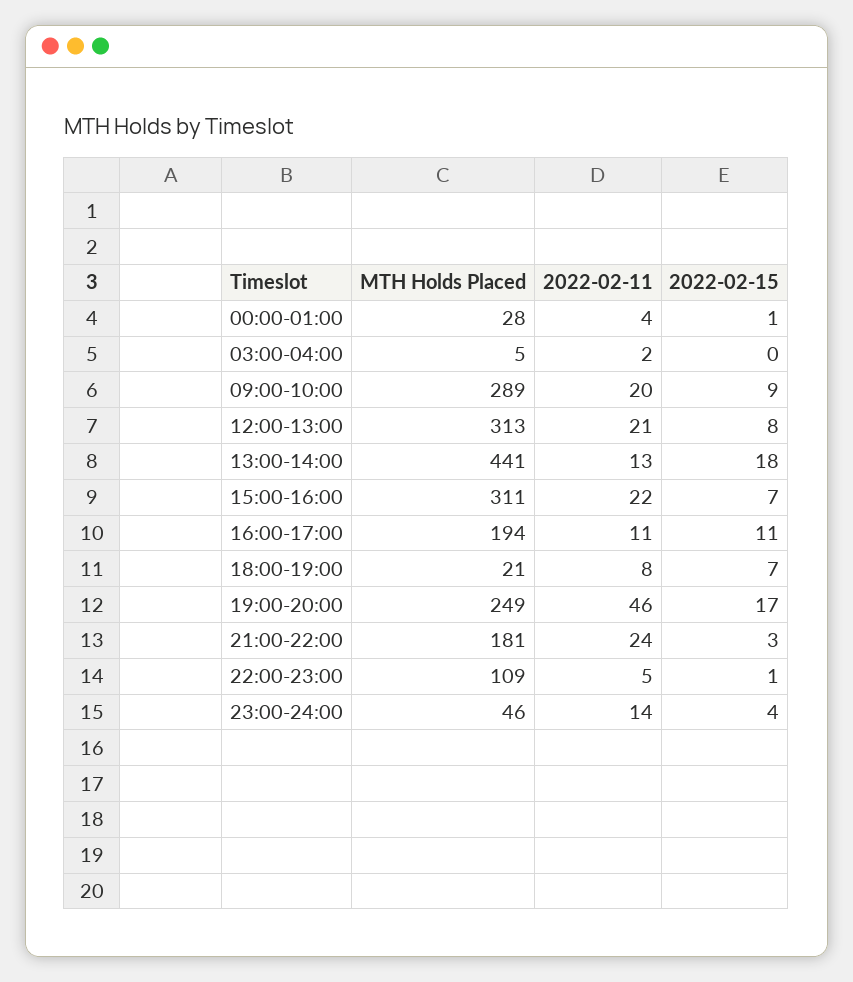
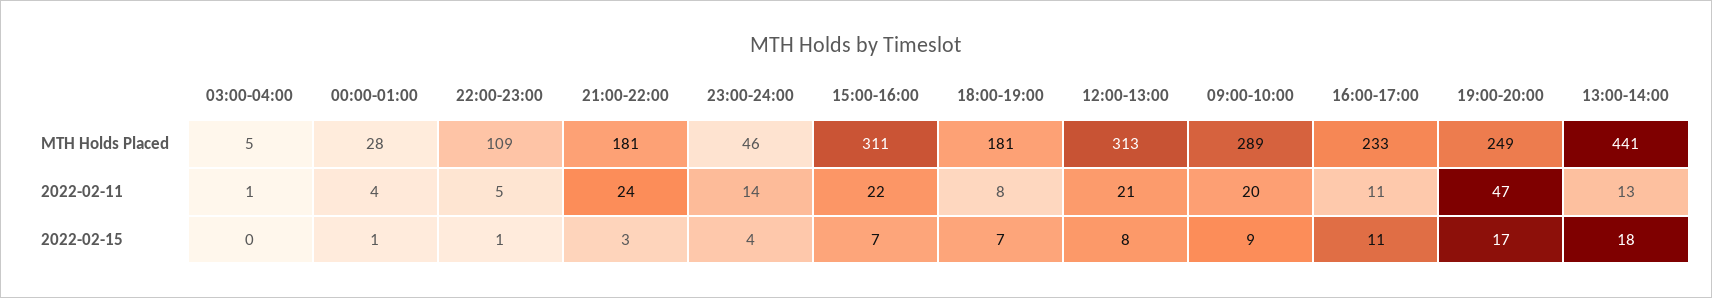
2022-02-11, 03:00-04:00: 2 -> 1
MTH Holds Placed, 16:00-17:00: 194 -> 233
MTH Holds Placed, 18:00-19:00: 21 -> 181
2022-02-11, 19:00-20:00: 46 -> 47

